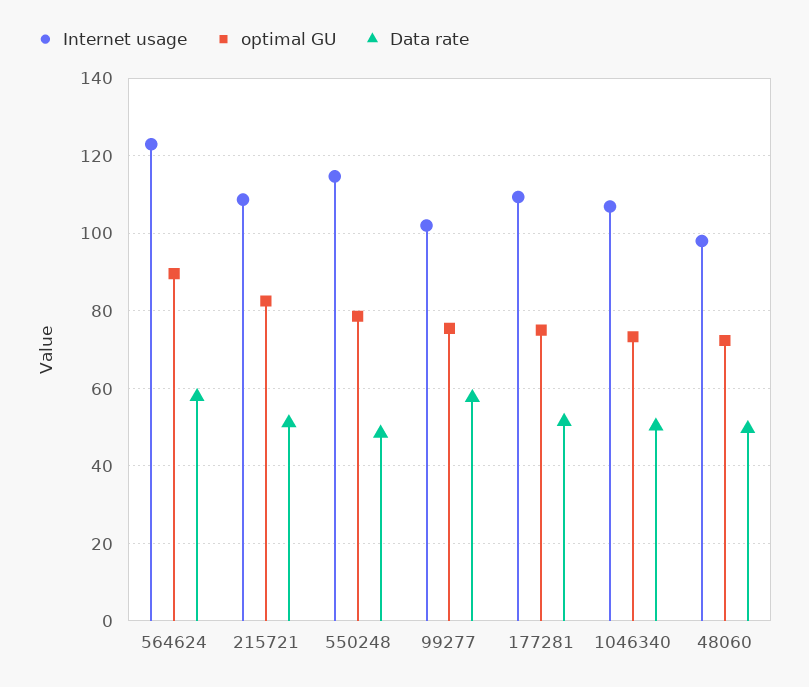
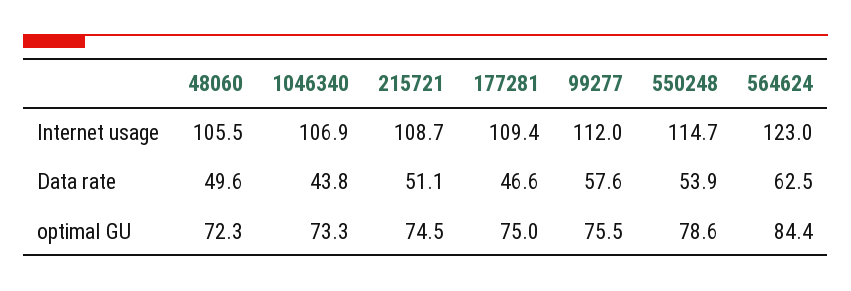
optimal GU, 564624: 90 -> 84.4
Data rate, 564624: 58 -> 62.5
optimal GU, 215721: 82 -> 74.5
Data rate, 550248: 48 -> 53.9
Internet usage, 99277: 102 -> 112
Data rate, 177281: 52 -> 46.6
Data rate, 1046340: 50 -> 43.8
Internet usage, 48060: 98 -> 105.5

